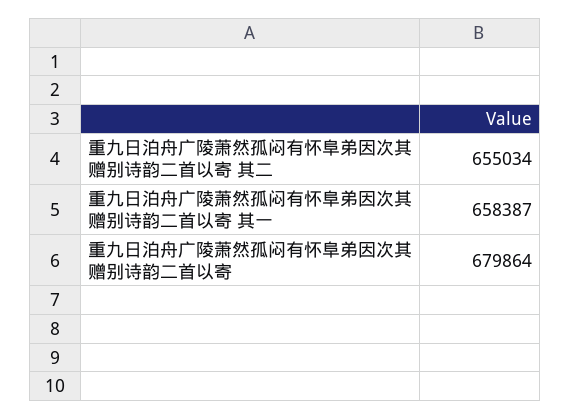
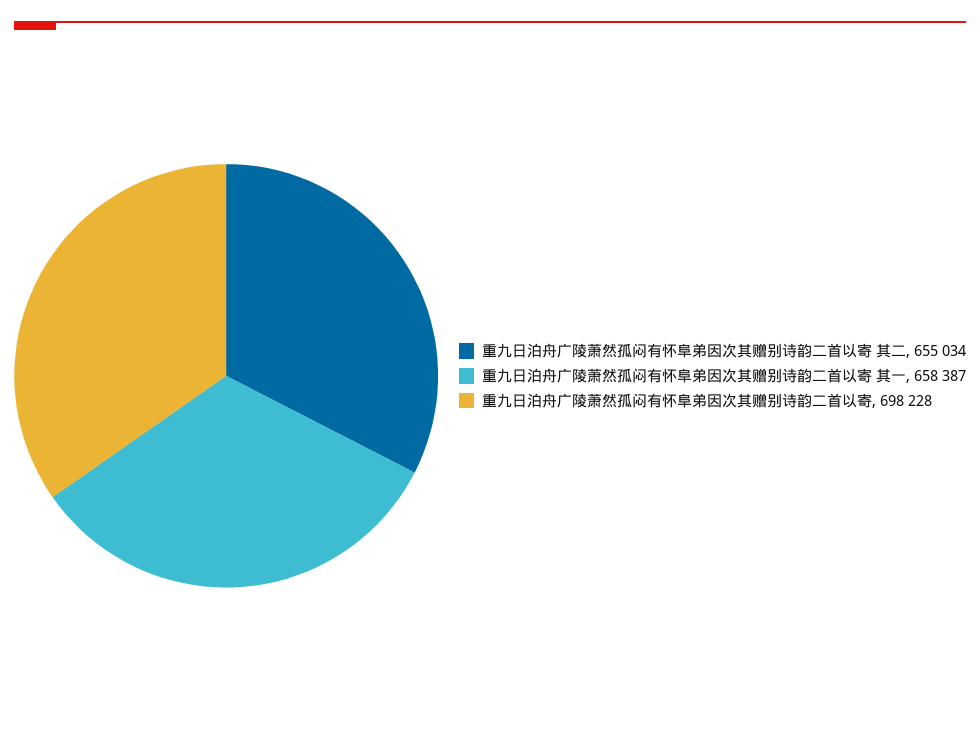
重九日泊舟广陵萧然孤闷有怀阜弟因次其赠别诗韵二首以寄: 679864 -> 698228

